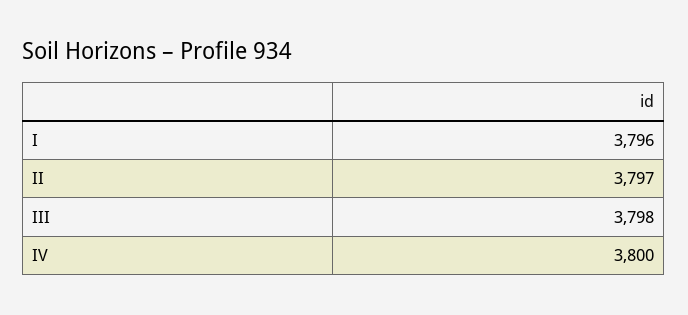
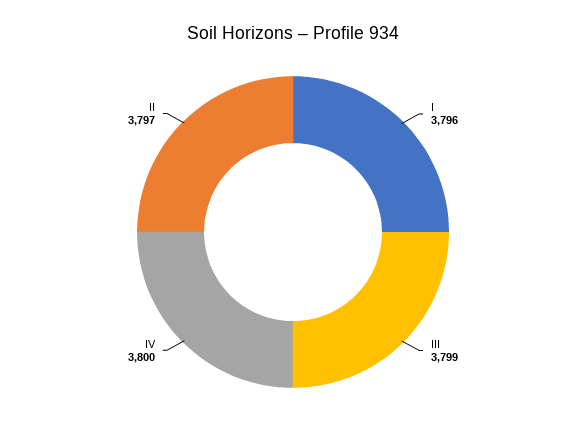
III: 3798 -> 3799

